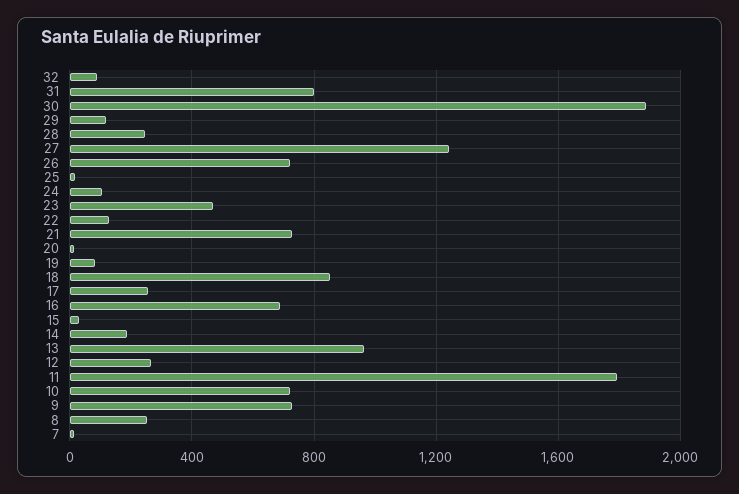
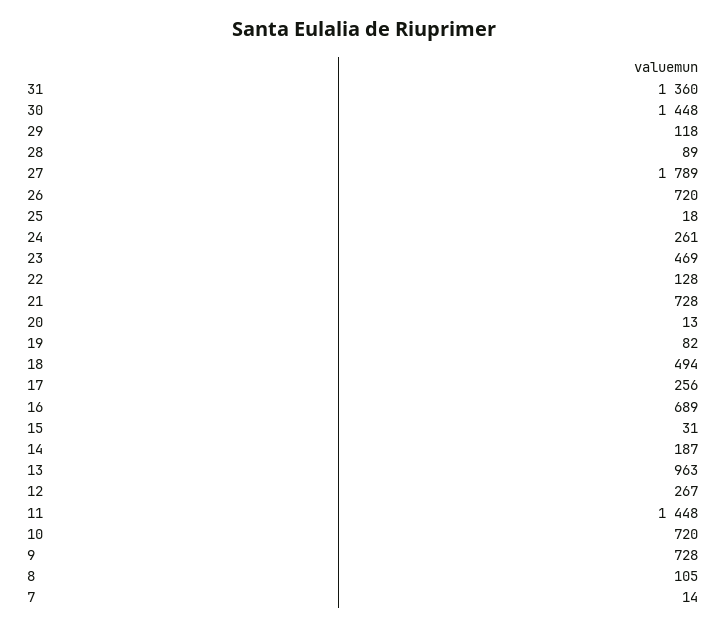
32: 100 -> none
31: 800 -> 1360
30: 1900 -> 1448
28: 250 -> 89
27: 1250 -> 1789
24: 100 -> 261
18: 850 -> 494
11: 1800 -> 1448
8: 250 -> 105

